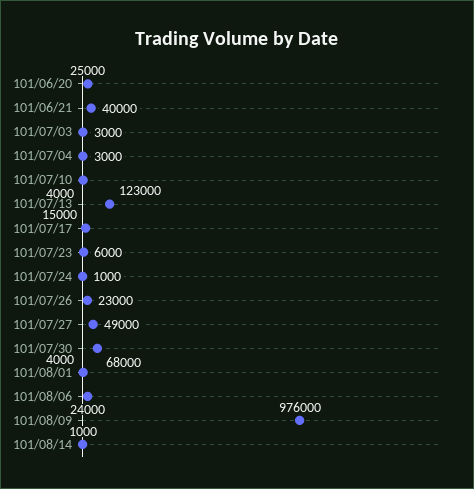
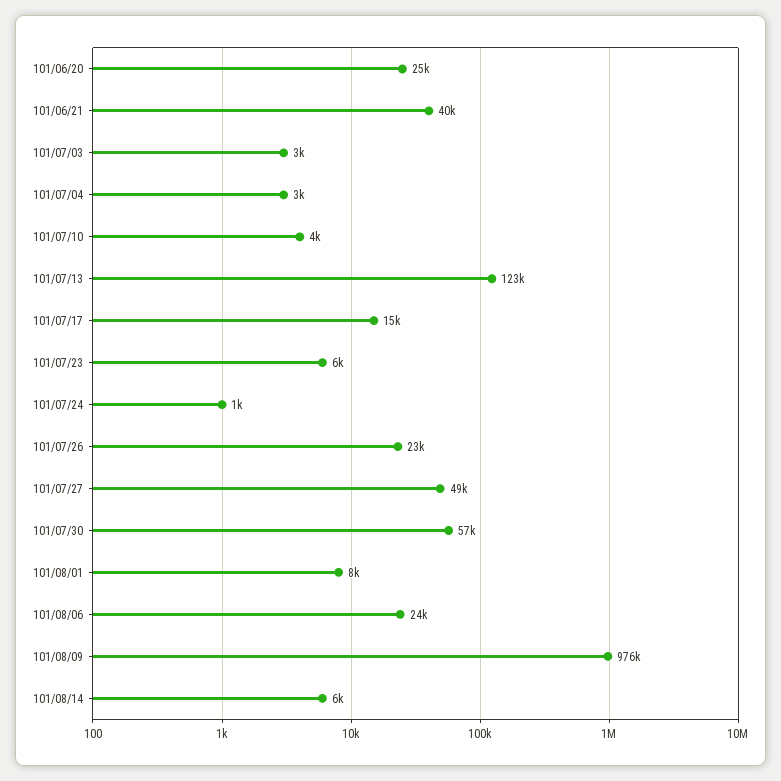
101/07/30: 68000 -> 57000
101/08/01: 4000 -> 8000
101/08/14: 1000 -> 6000

